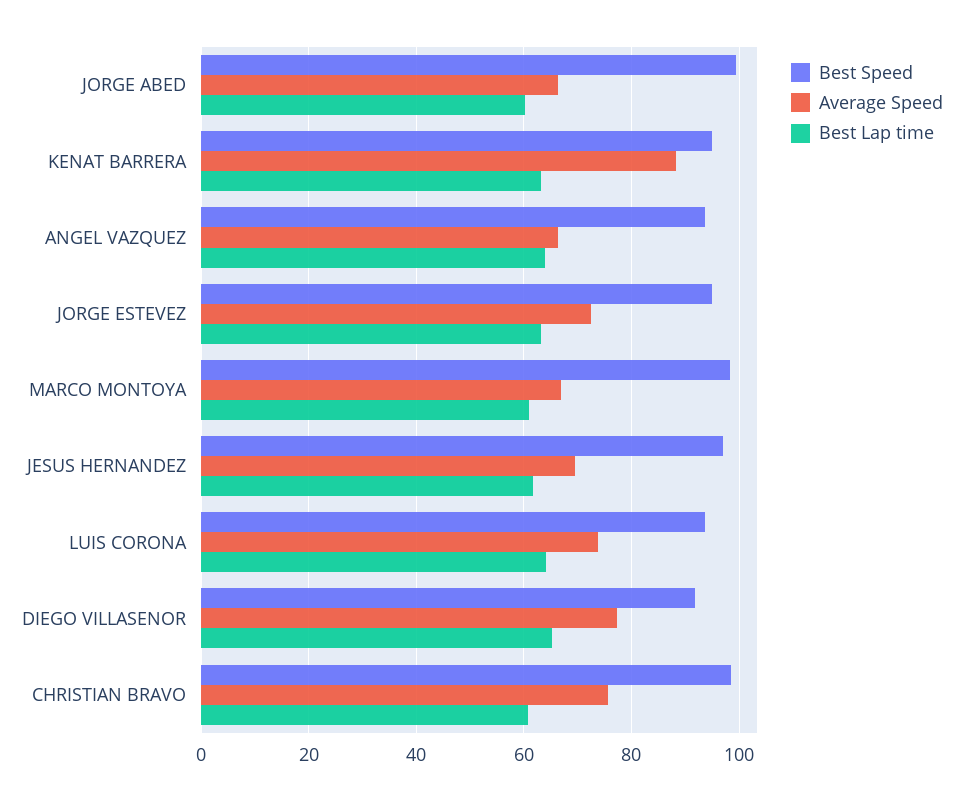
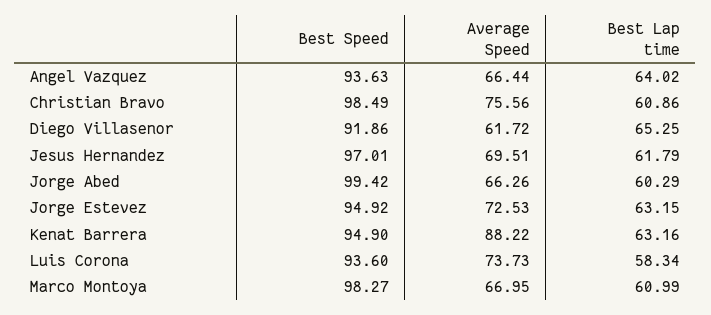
Best Lap time, LUIS CORONA: 64 -> 58.34
Average Speed, DIEGO VILLASENOR: 78 -> 61.72

